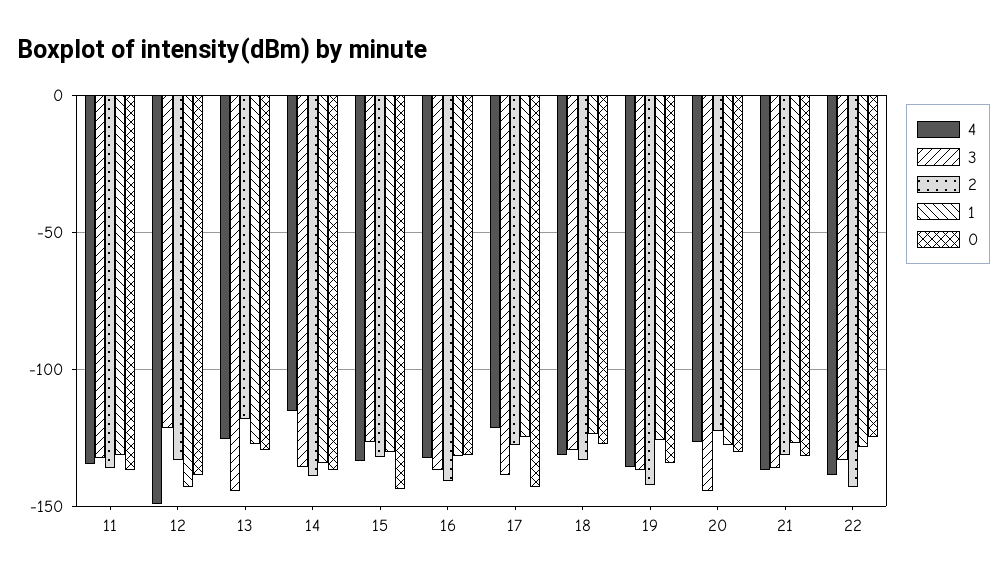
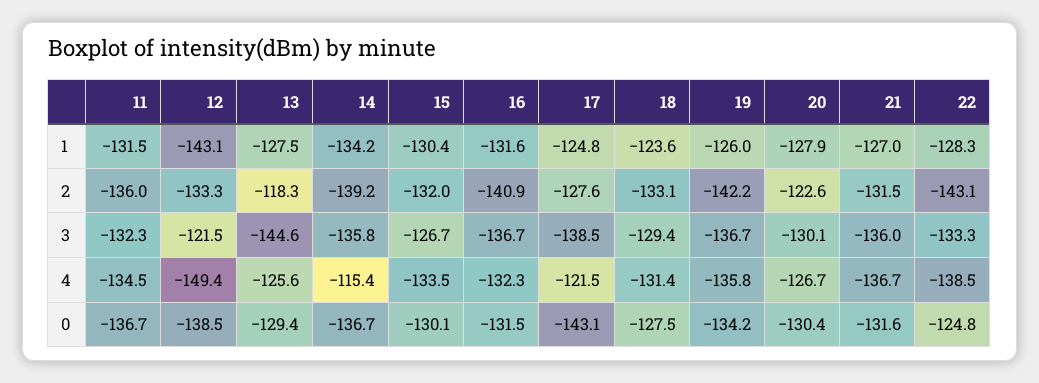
0, 15: -145 -> -130.1
3, 20: -145 -> -130.1

